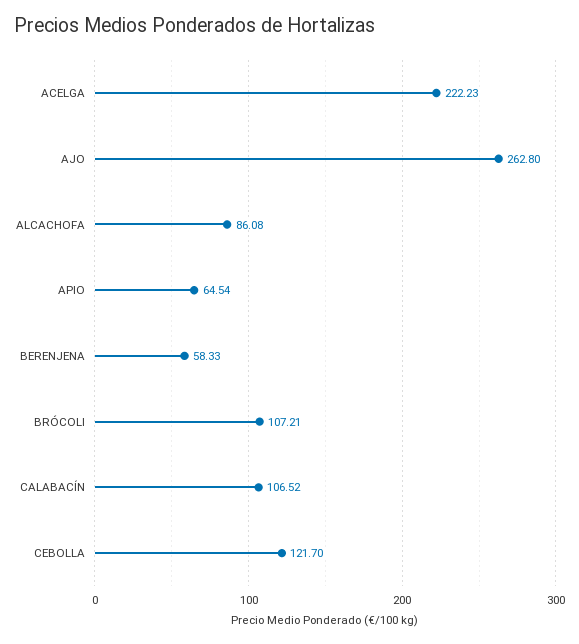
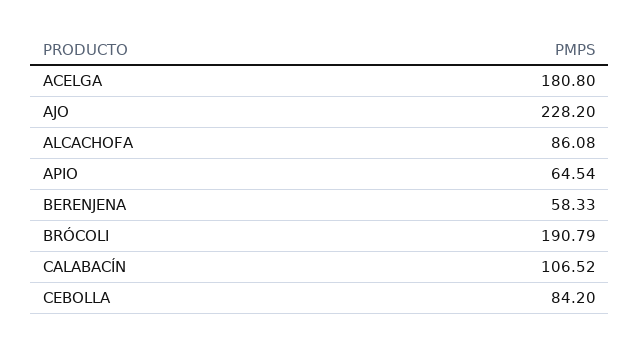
ACELGA: 222.23 -> 180.8
AJO: 262.8 -> 228.2
BRÓCOLI: 107.21 -> 190.79
CEBOLLA: 121.7 -> 84.2

